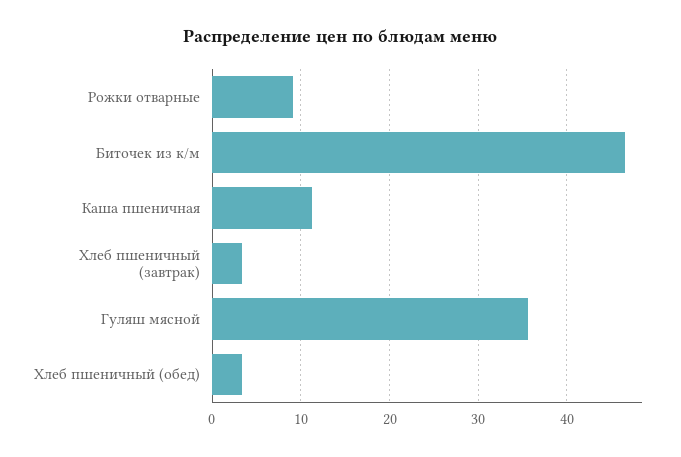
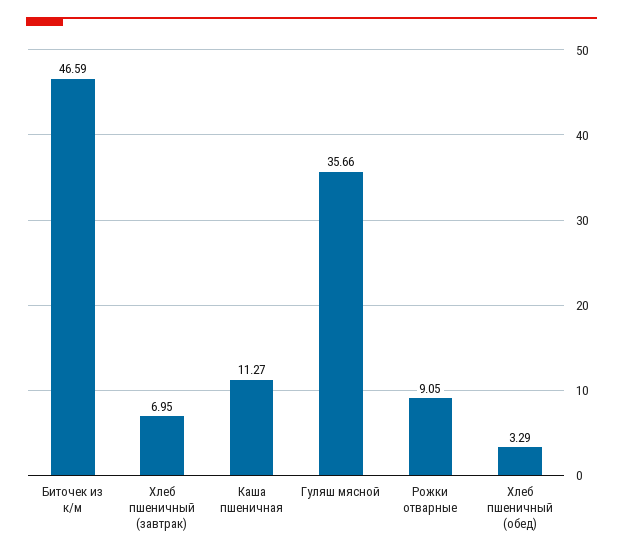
Хлеб пшеничный (завтрак): 3 -> 6.95

